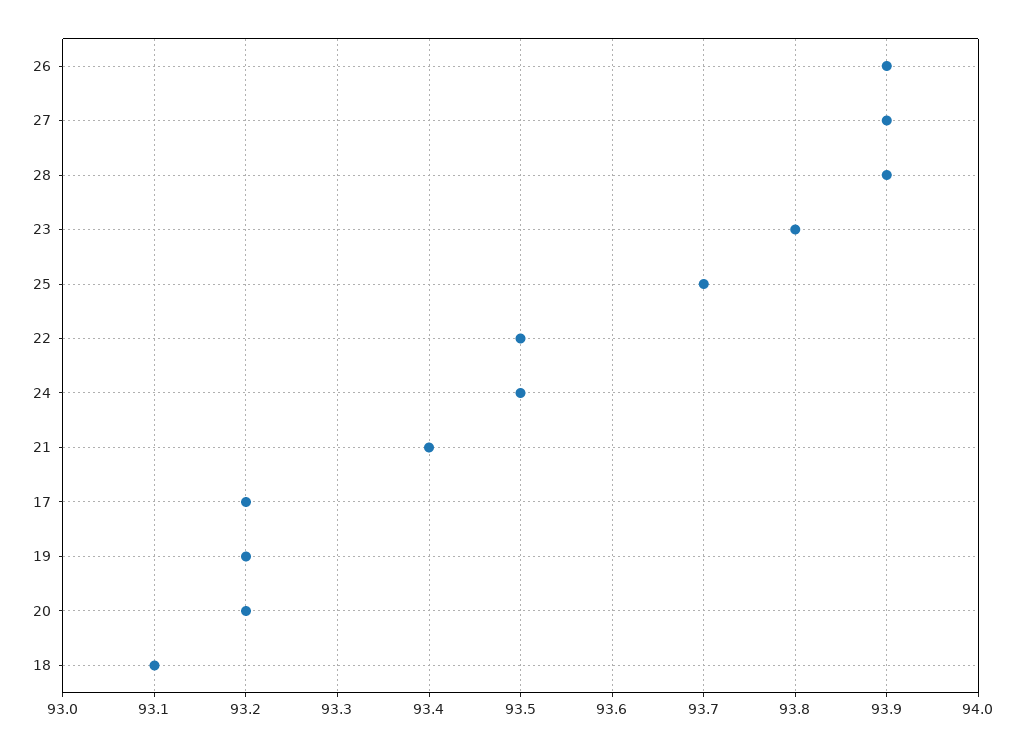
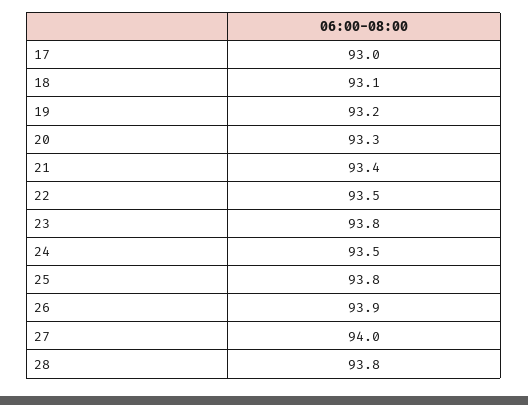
27: 93.9 -> 94
28: 93.9 -> 93.8
25: 93.7 -> 93.8
17: 93.2 -> 93
20: 93.2 -> 93.3

